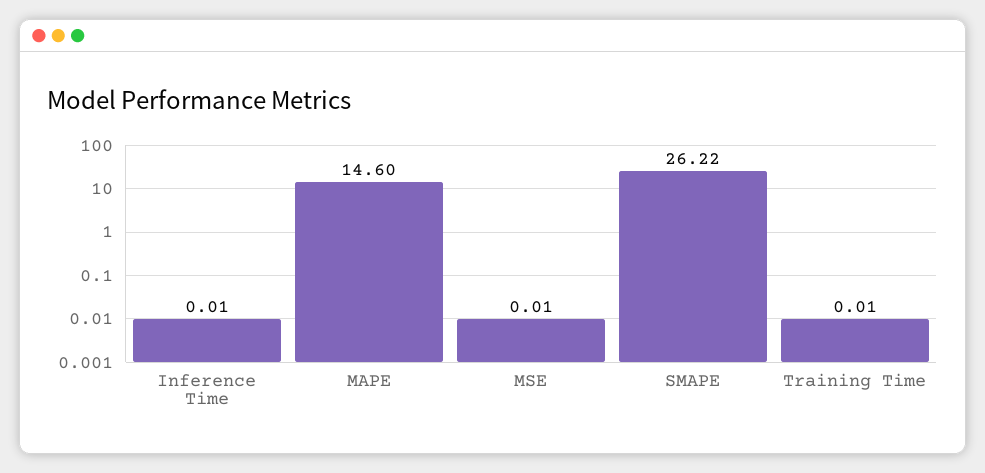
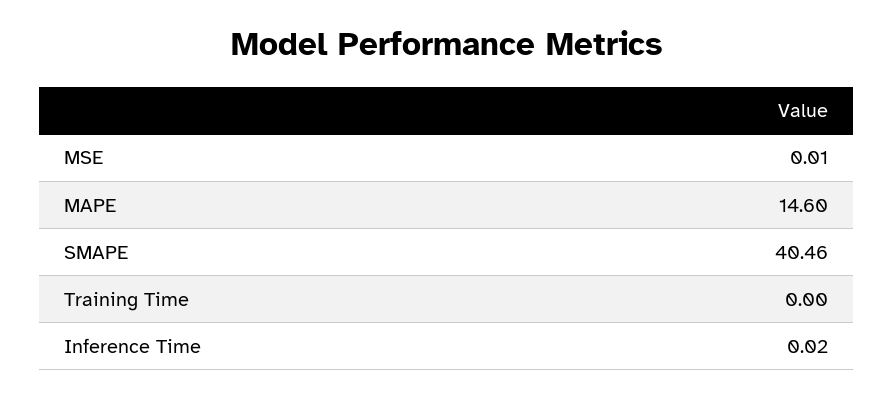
Inference Time: 0.01 -> 0.02
SMAPE: 26.22 -> 40.46
Training Time: 0.01 -> 0

